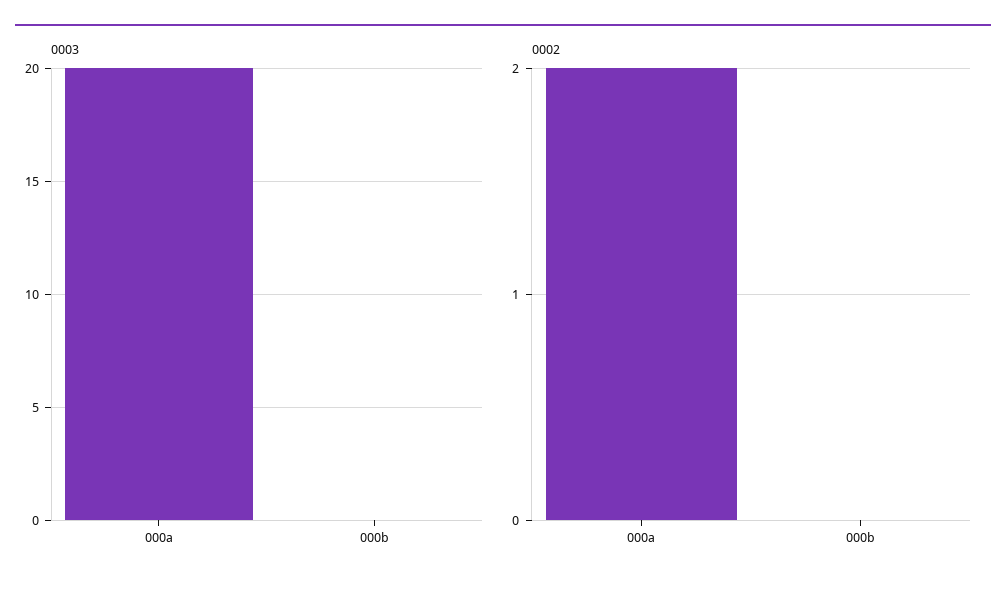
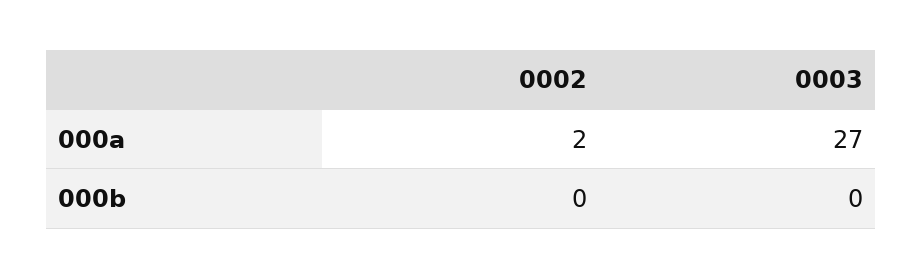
0003, 000a: 20 -> 27

